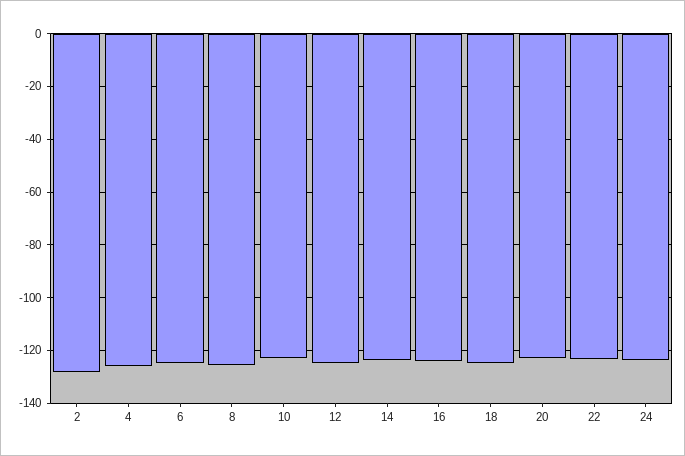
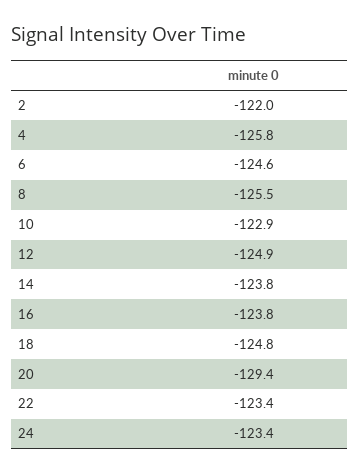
2: -127.5 -> -122
20: -122.5 -> -129.4

